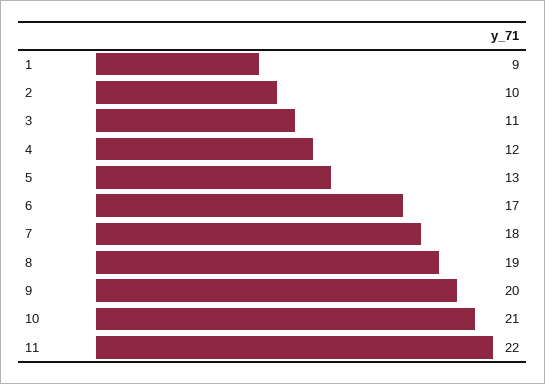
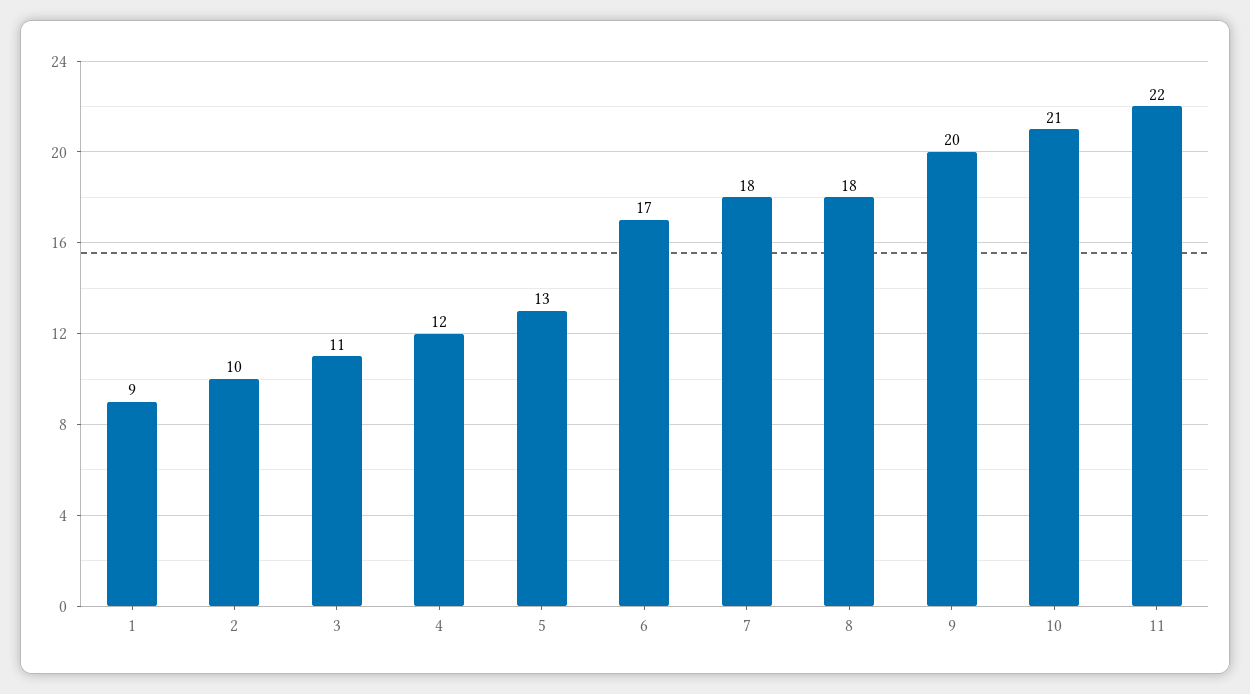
8: 19 -> 18

